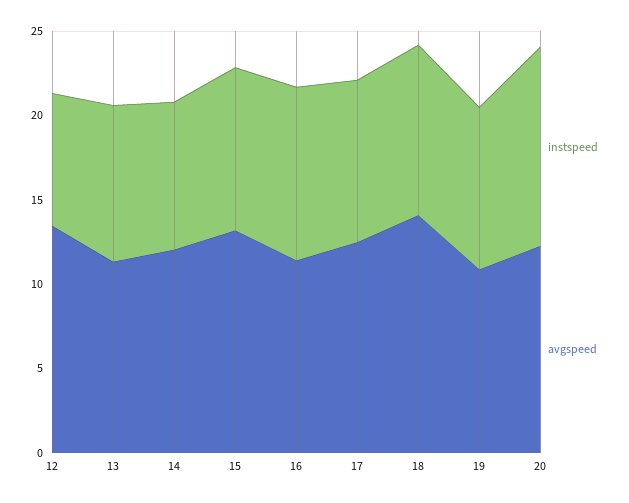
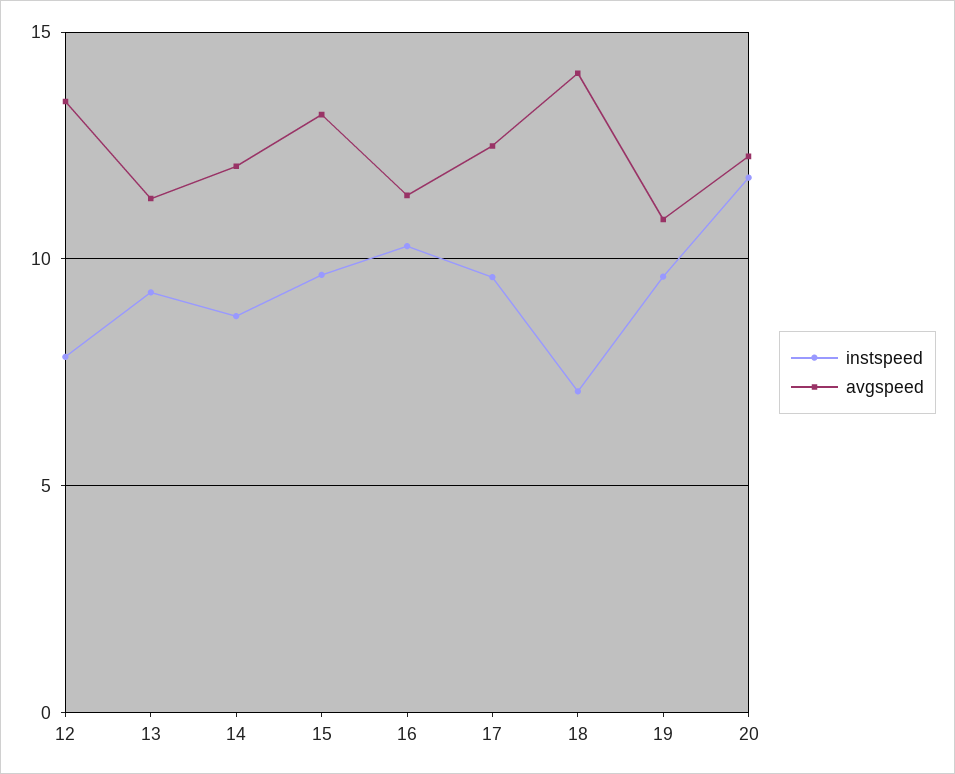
instspeed, 18: 10 -> 7

